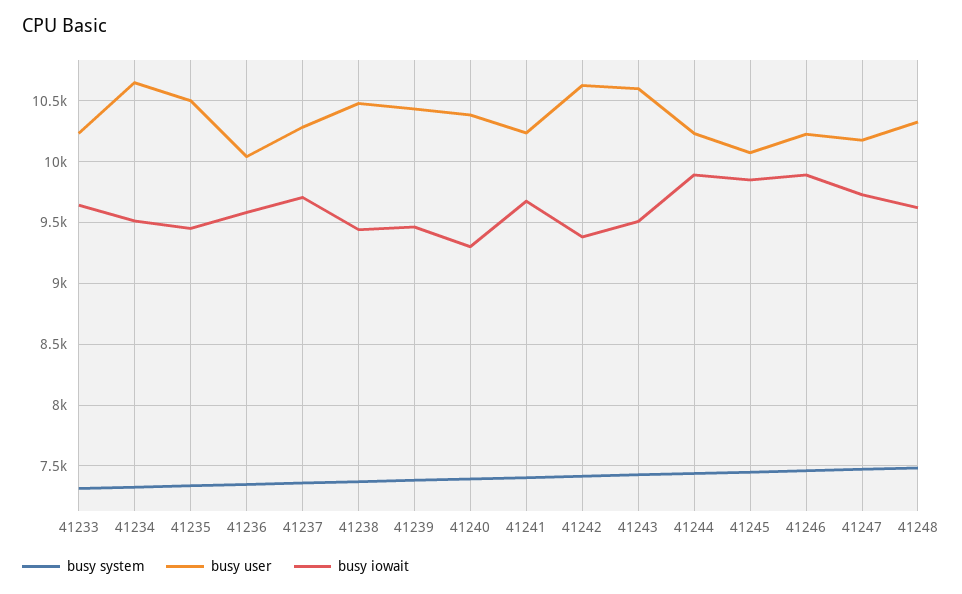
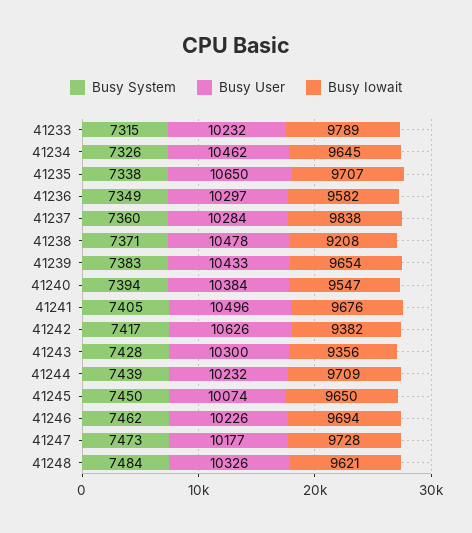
busy iowait, 41233: 9650 -> 9789
busy user, 41234: 10650 -> 10462
busy iowait, 41234: 9500 -> 9645
busy user, 41235: 10500 -> 10650
busy iowait, 41235: 9450 -> 9707
busy user, 41236: 10050 -> 10297
busy iowait, 41237: 9700 -> 9838
busy iowait, 41238: 9450 -> 9208
busy iowait, 41239: 9450 -> 9654
busy iowait, 41240: 9300 -> 9547
busy user, 41241: 10250 -> 10496
busy user, 41243: 10600 -> 10300
busy iowait, 41243: 9500 -> 9356
busy iowait, 41244: 9900 -> 9709
busy iowait, 41245: 9850 -> 9650
busy iowait, 41246: 9900 -> 9694

